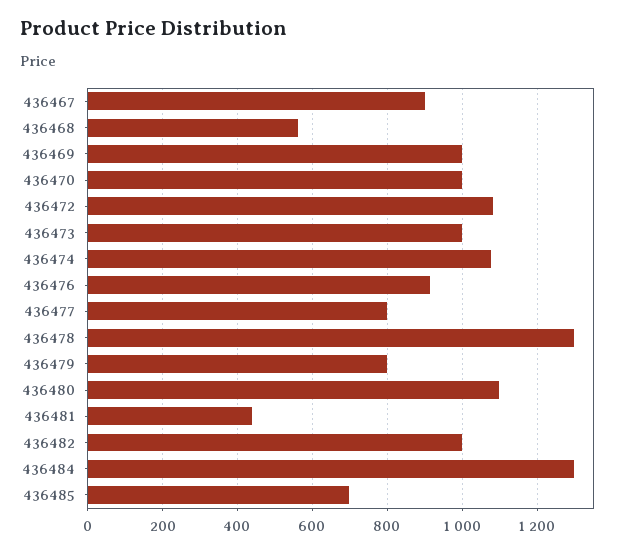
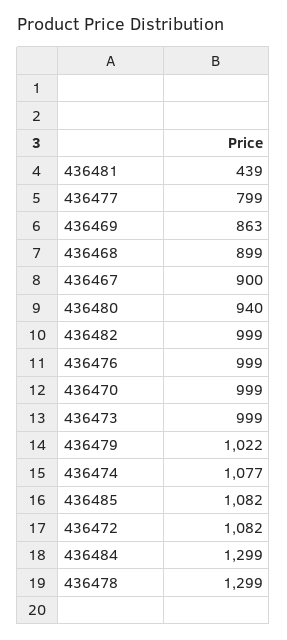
436468: 560 -> 899
436469: 1000 -> 863
436476: 920 -> 999
436479: 800 -> 1022
436480: 1100 -> 940
436485: 700 -> 1082

